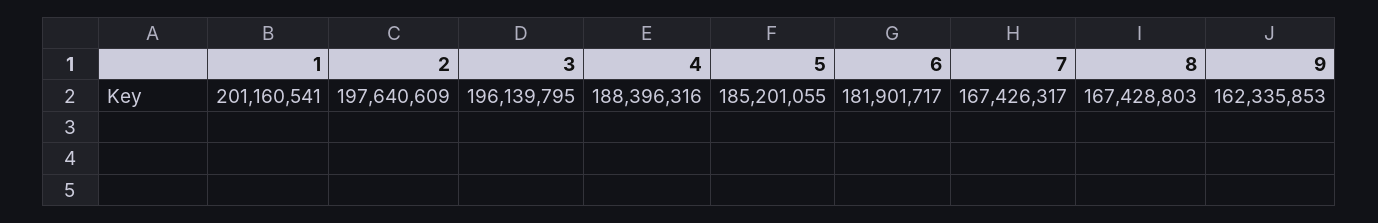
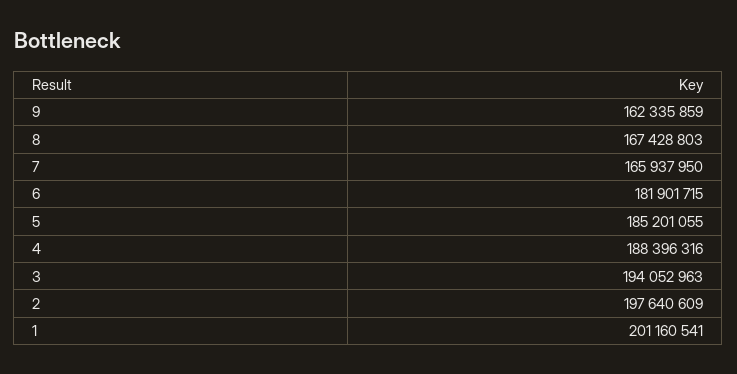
3: 196139795 -> 194052963
6: 181901717 -> 181901715
7: 167426317 -> 165937950
9: 162335853 -> 162335859

